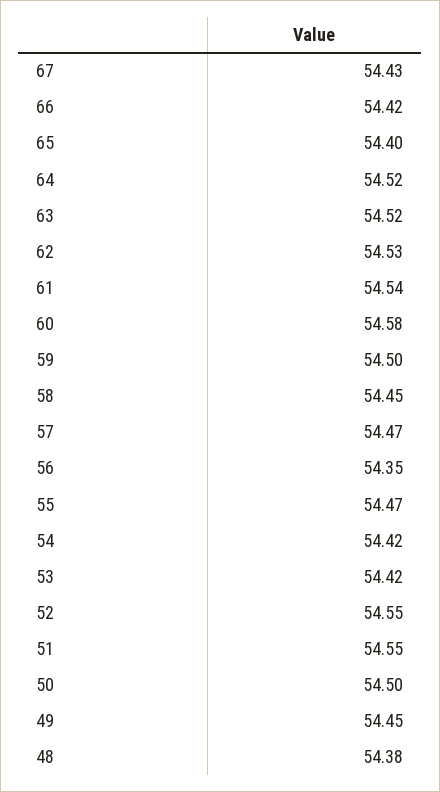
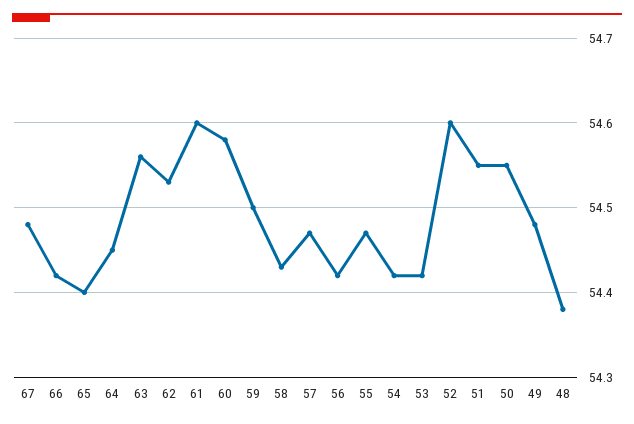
67: 54.43 -> 54.48
64: 54.52 -> 54.45
63: 54.52 -> 54.56
61: 54.54 -> 54.6
58: 54.45 -> 54.43
56: 54.35 -> 54.42
52: 54.55 -> 54.6
50: 54.5 -> 54.55
49: 54.45 -> 54.48

